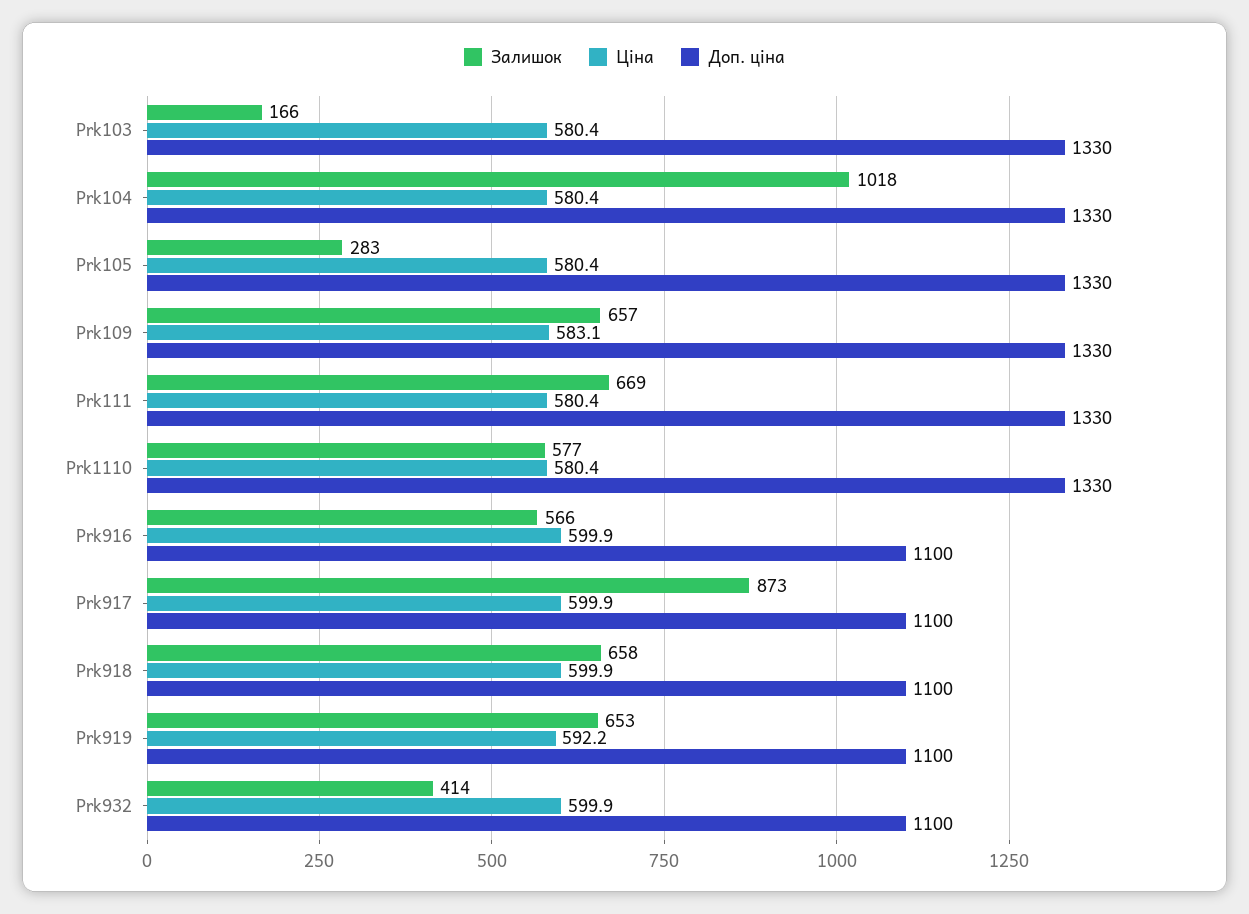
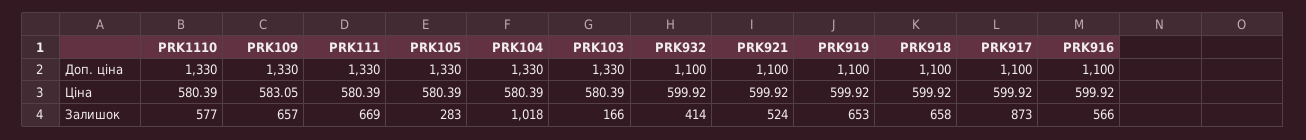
Ціна, Prk919: 592.2 -> 599.92
Доп. ціна, PRK921: none -> 1100
Ціна, PRK921: none -> 599.92
Залишок, PRK921: none -> 524

